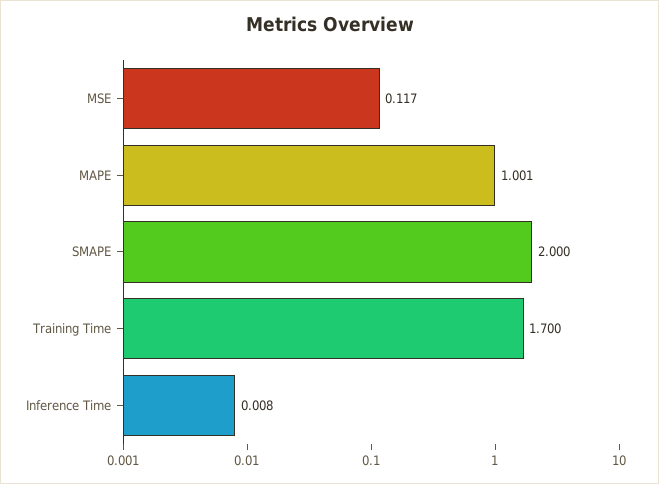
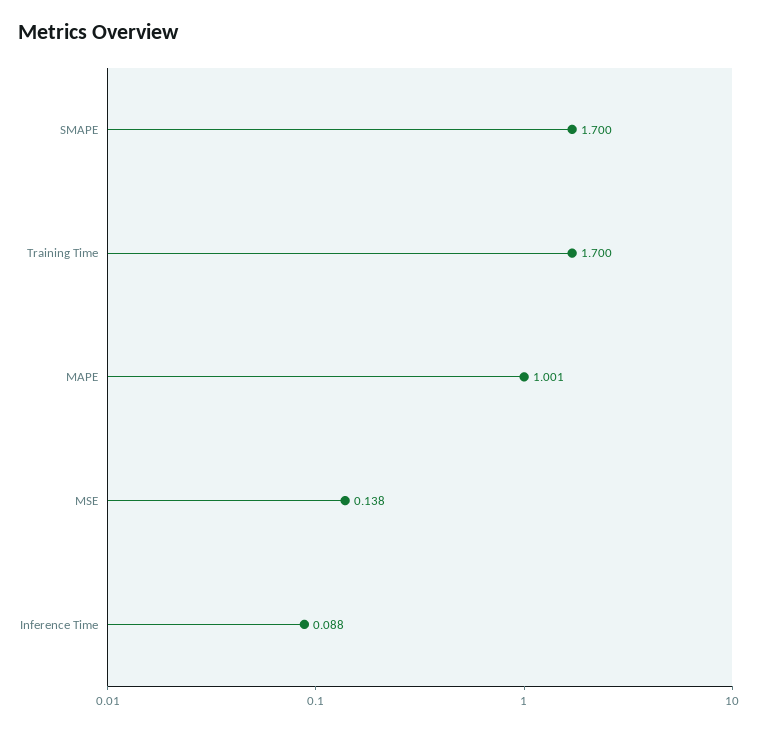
MSE: 0.117 -> 0.138
SMAPE: 2 -> 1.7
Inference Time: 0.008 -> 0.088

